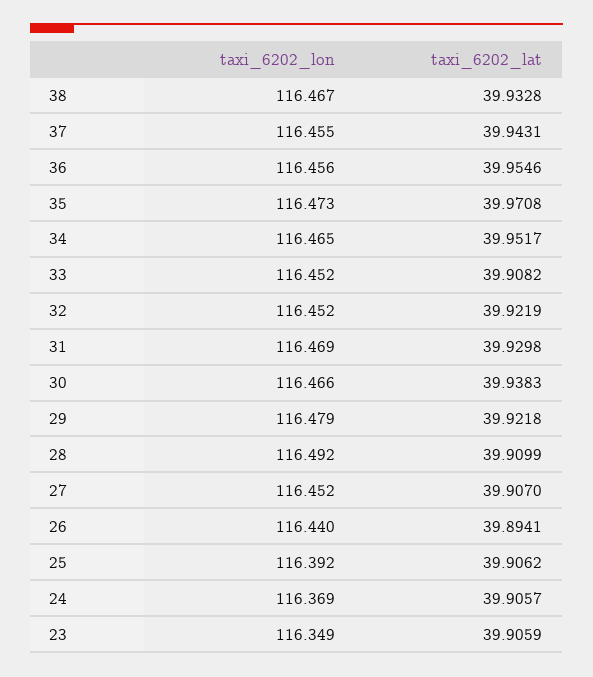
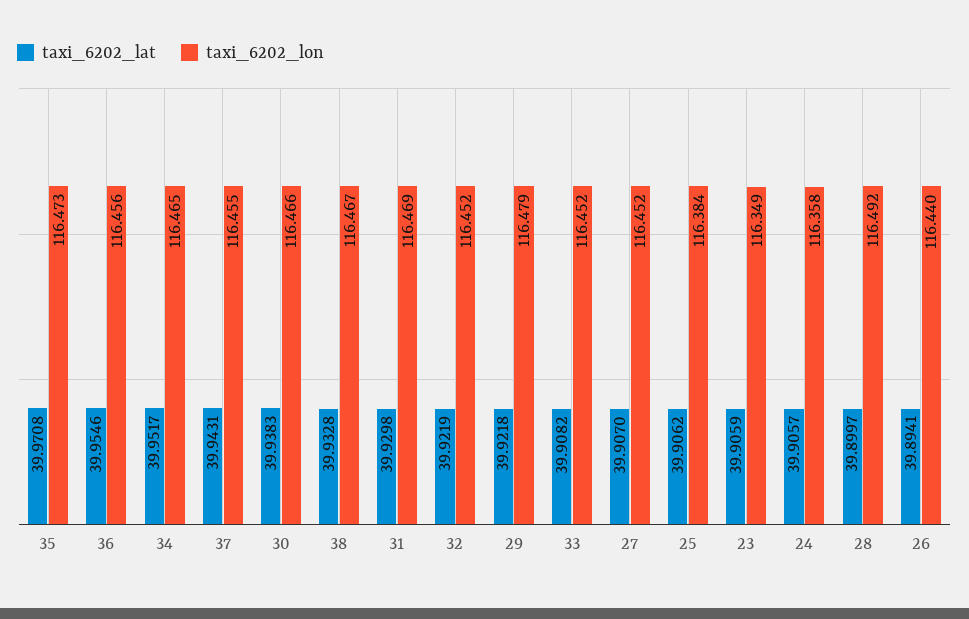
taxi_6202_lat, 28: 39.9099 -> 39.8997
taxi_6202_lon, 25: 116.392 -> 116.384
taxi_6202_lon, 24: 116.369 -> 116.358

